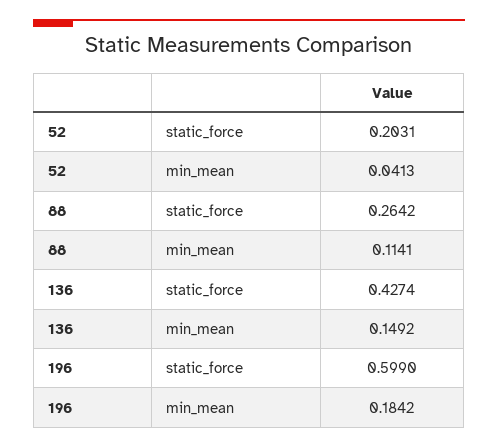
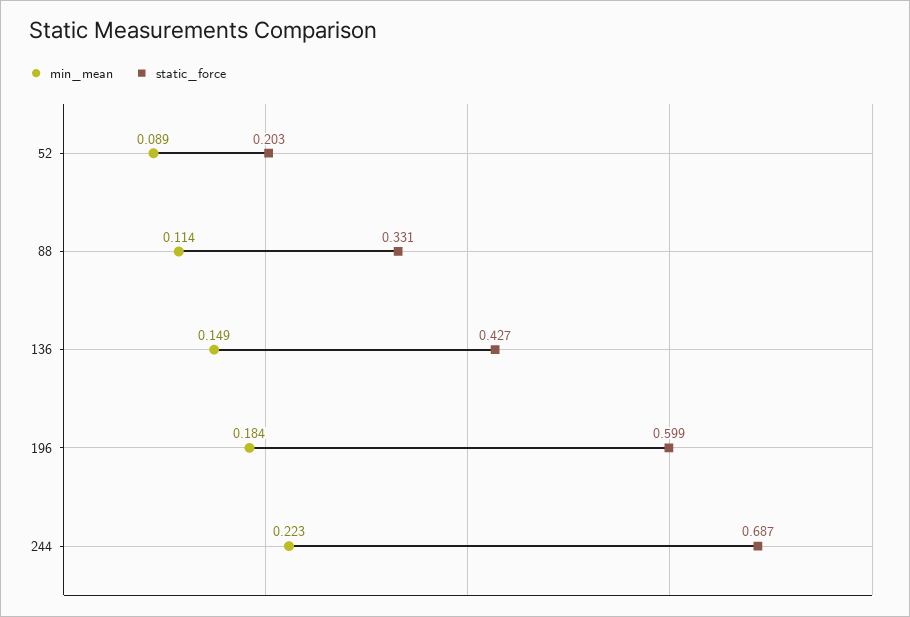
min_mean, 52: 0.0413 -> 0.089
static_force, 88: 0.2642 -> 0.331
min_mean, 244: none -> 0.223
static_force, 244: none -> 0.687

